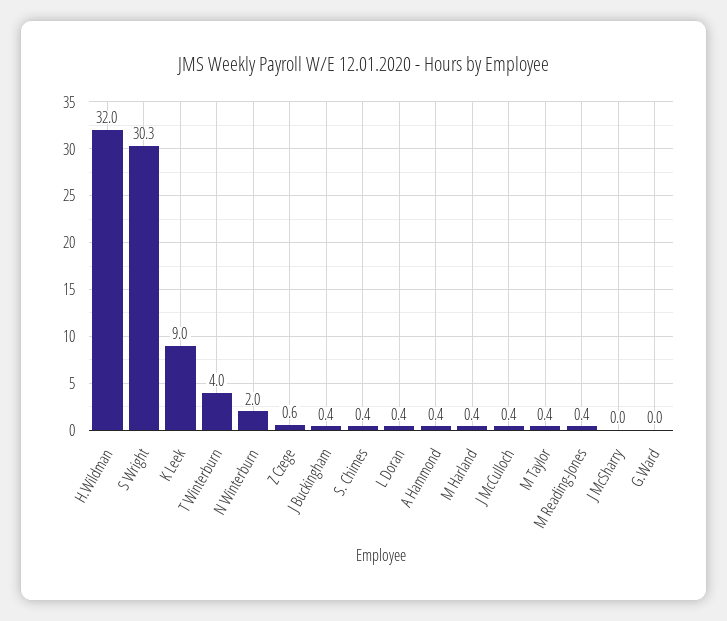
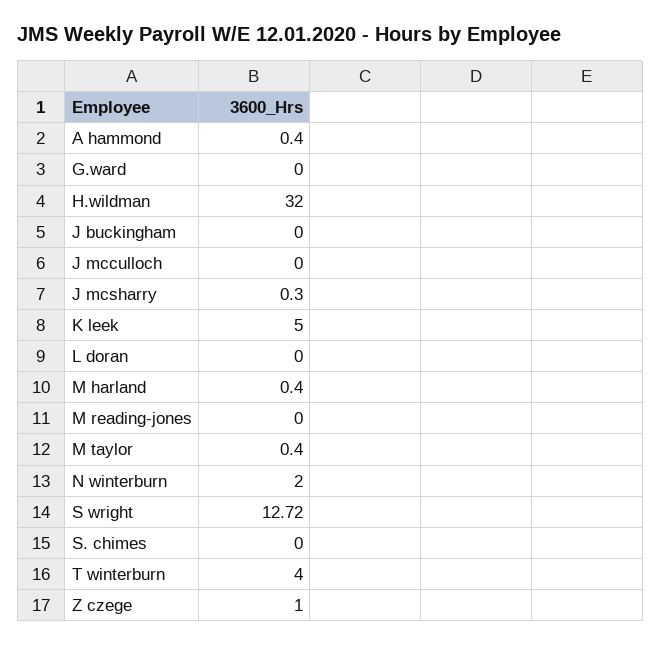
S Wright: 30.3 -> 12.72
K Leek: 9 -> 5
Z Czege: 0.6 -> 1
J Buckingham: 0.4 -> 0
S. Chimes: 0.4 -> 0
L Doran: 0.4 -> 0
J McCulloch: 0.4 -> 0
M Reading-Jones: 0.4 -> 0
J McSharry: 0 -> 0.3

